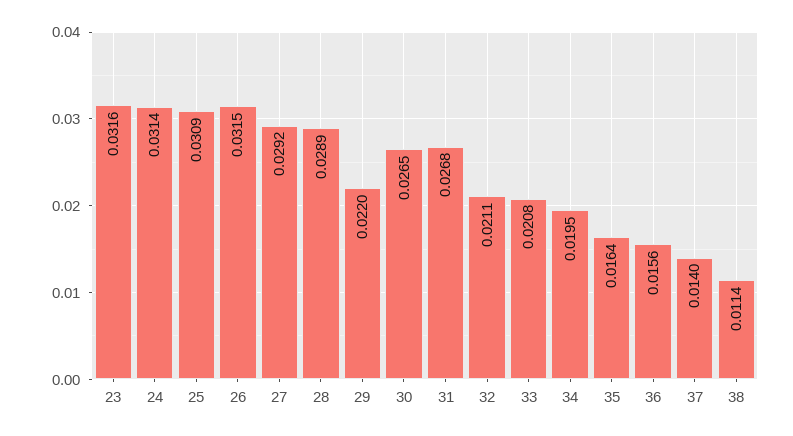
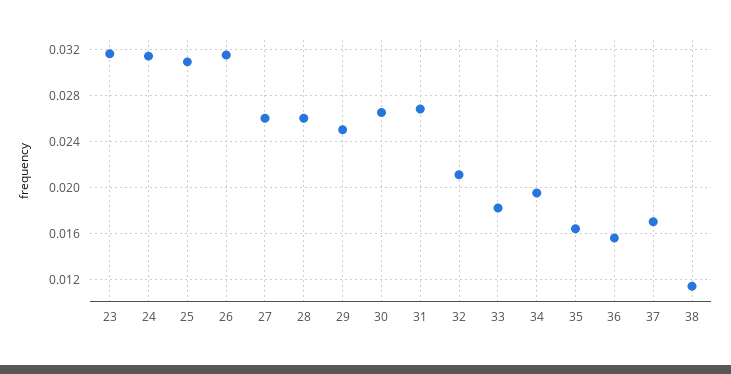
27: 0.0292 -> 0.026
28: 0.0289 -> 0.026
29: 0.022 -> 0.025
33: 0.0208 -> 0.018
37: 0.014 -> 0.017

